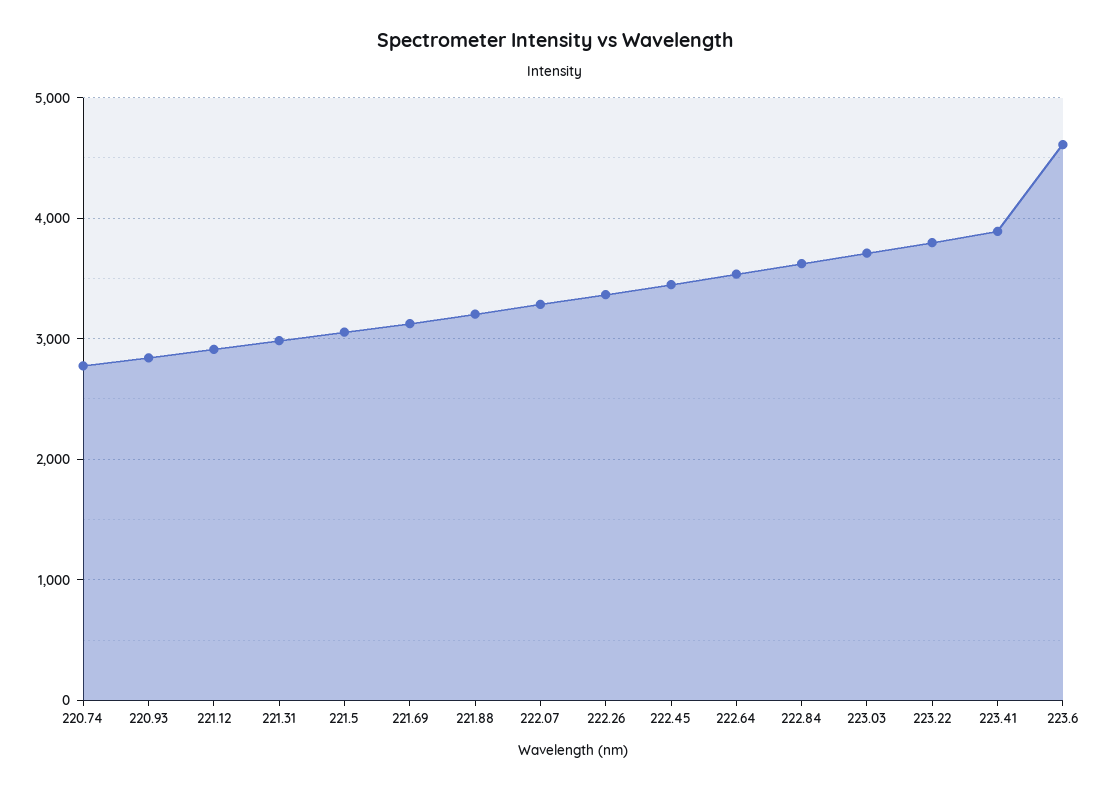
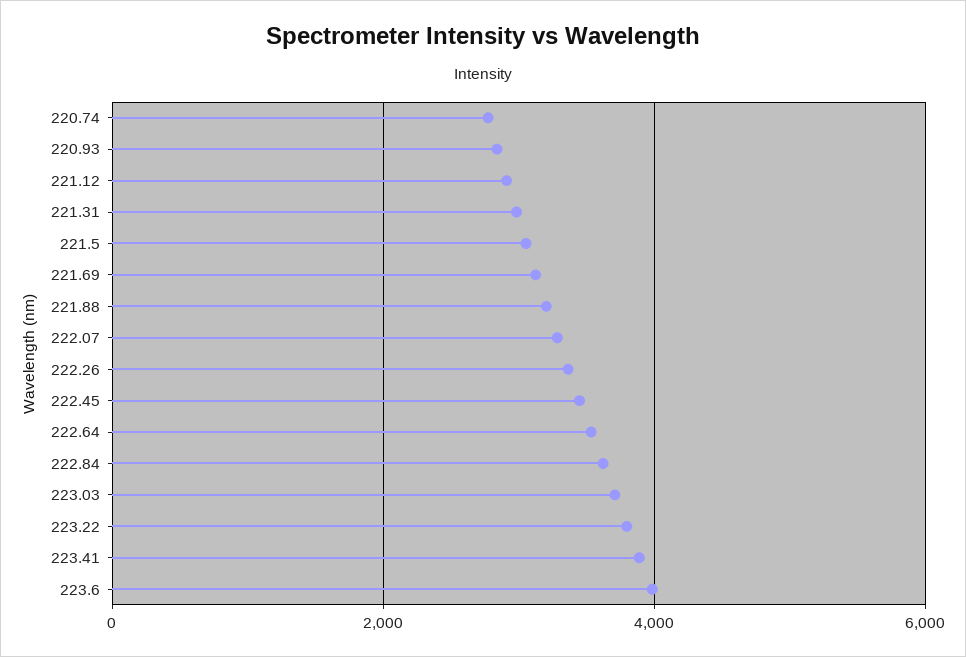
223.6: 4600 -> 4000

